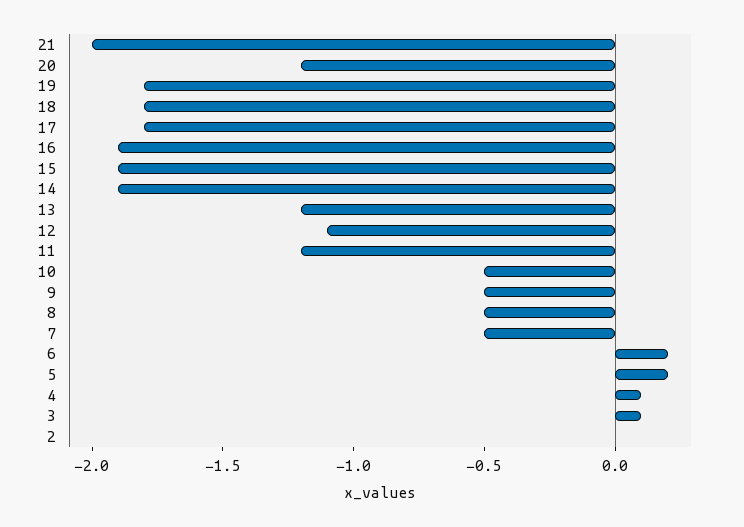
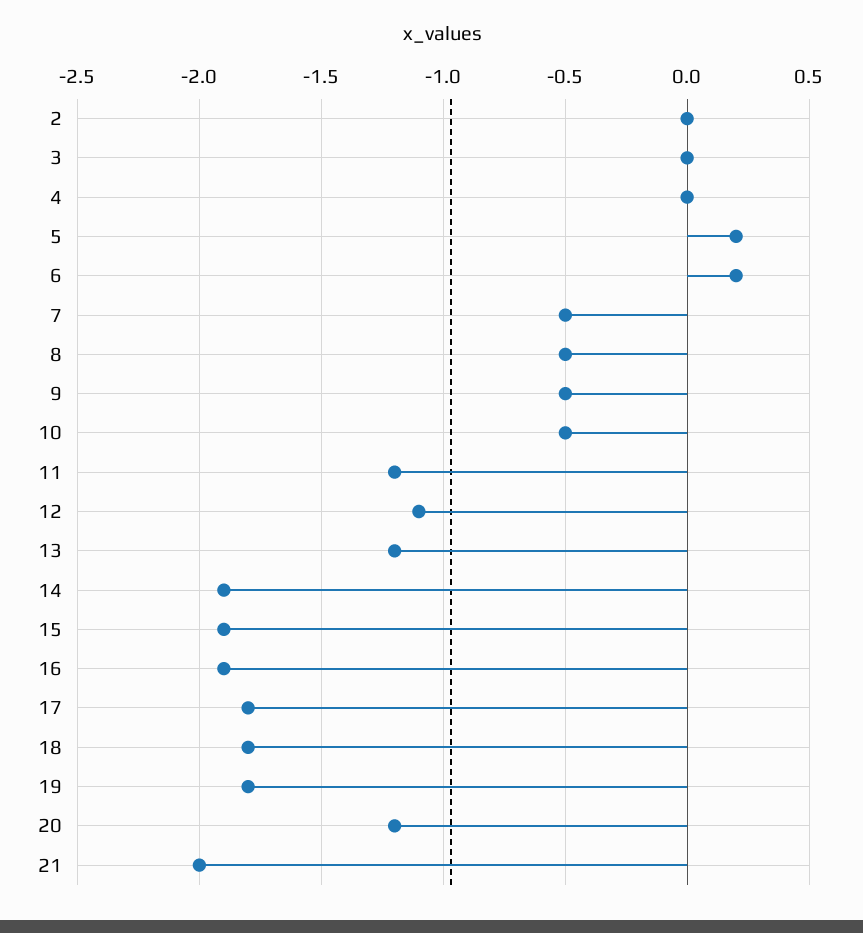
4: 0.1 -> 0
3: 0.1 -> 0

